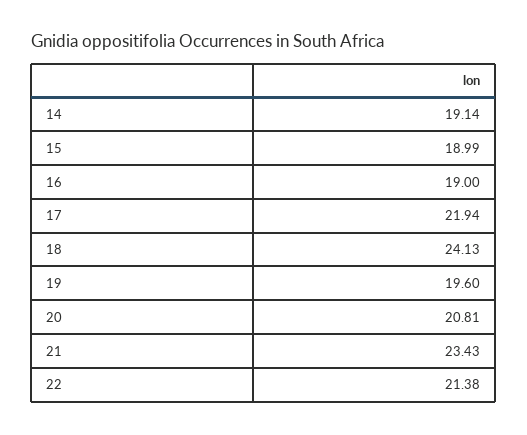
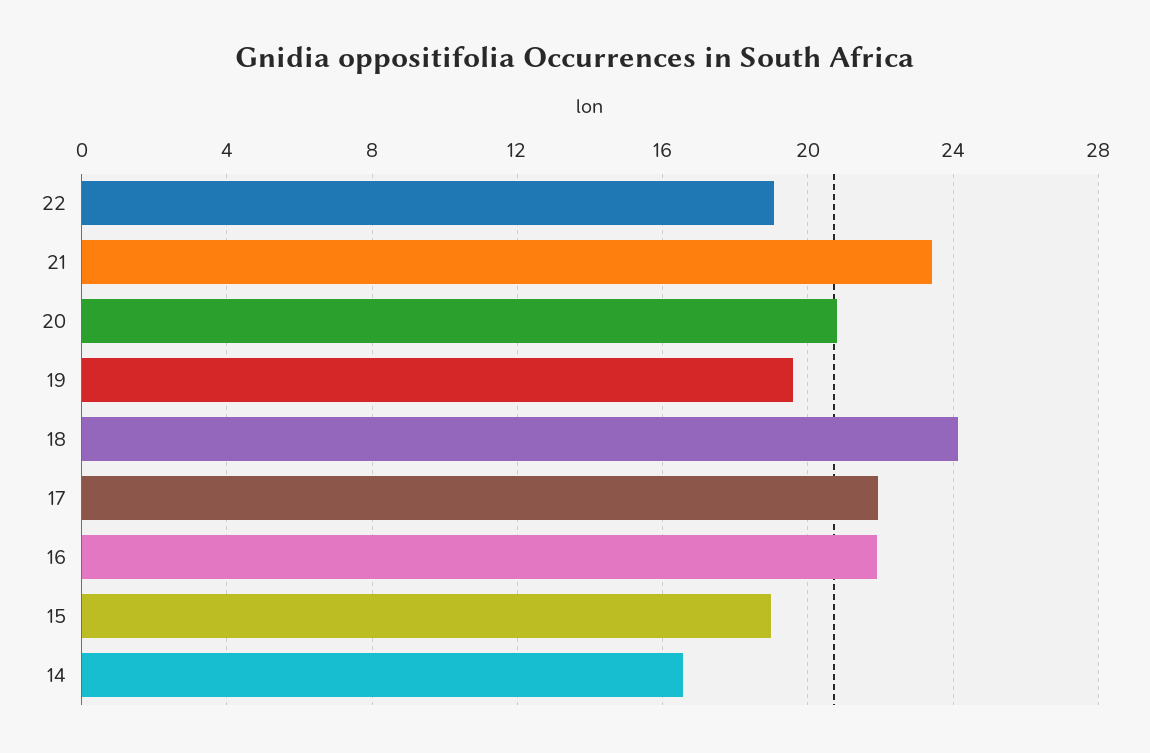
14: 19.14 -> 16.5
16: 19 -> 22
22: 21.38 -> 19

